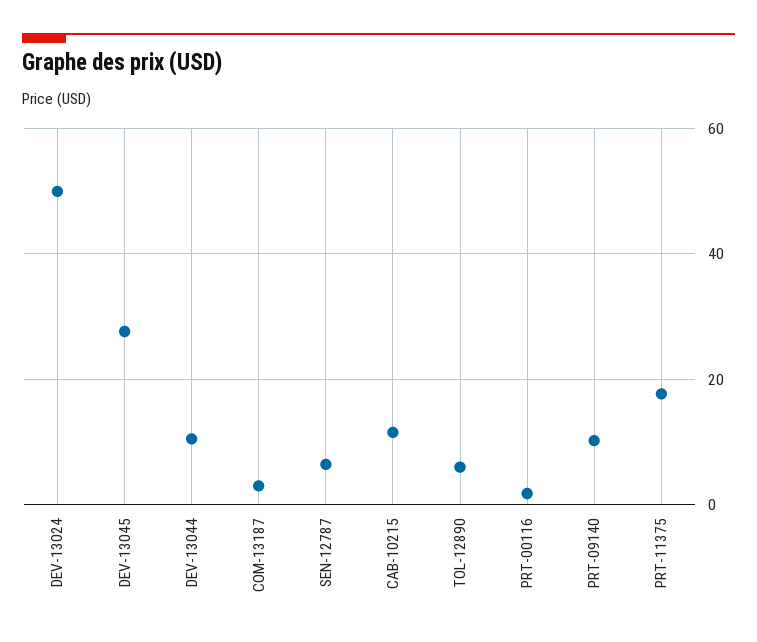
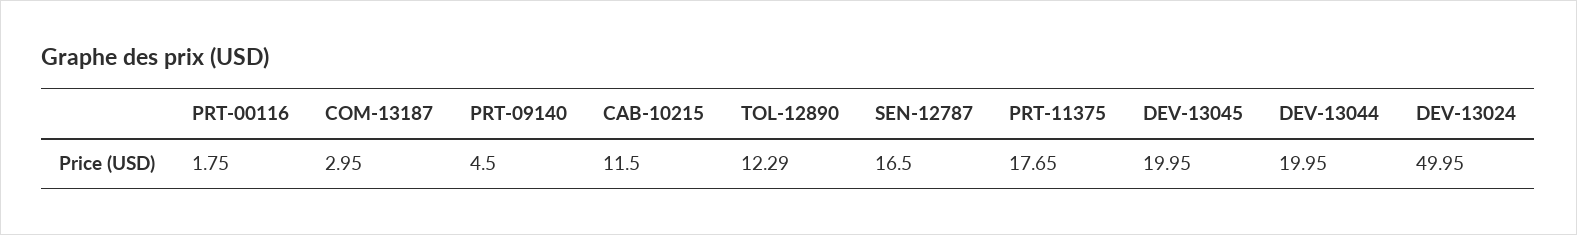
DEV-13045: 28 -> 19.95
DEV-13044: 10 -> 19.95
SEN-12787: 6 -> 16.5
TOL-12890: 6 -> 12.29
PRT-09140: 10 -> 4.5

